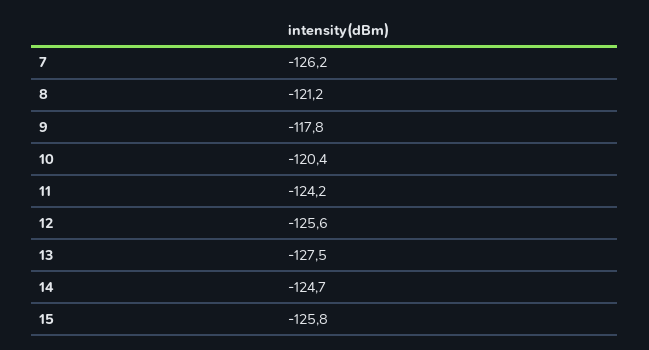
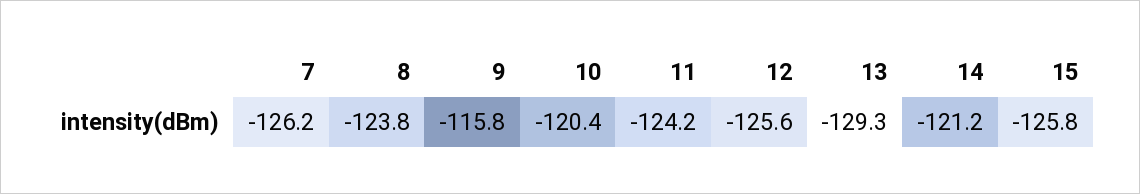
8: -121.2 -> -123.8
9: -117.8 -> -115.8
13: -127.5 -> -129.3
14: -124.7 -> -121.2

